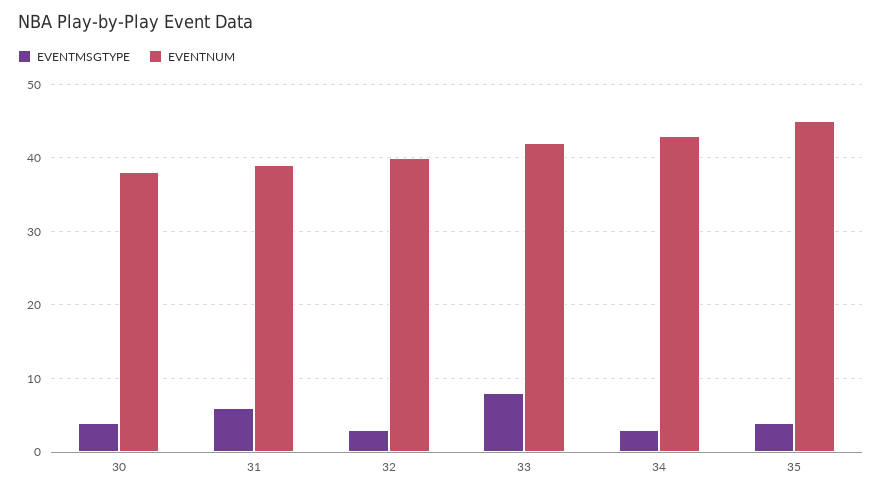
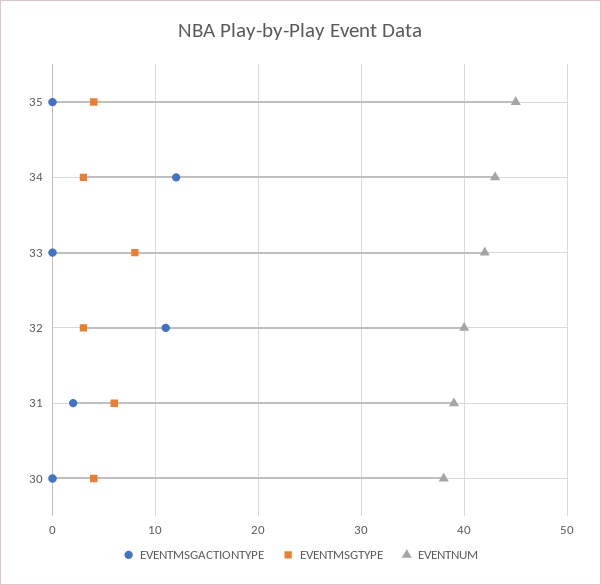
EVENTMSGACTIONTYPE, 35: none -> 0
EVENTMSGACTIONTYPE, 34: none -> 12
EVENTMSGACTIONTYPE, 33: none -> 0
EVENTMSGACTIONTYPE, 32: none -> 11
EVENTMSGACTIONTYPE, 31: none -> 2
EVENTMSGACTIONTYPE, 30: none -> 0

